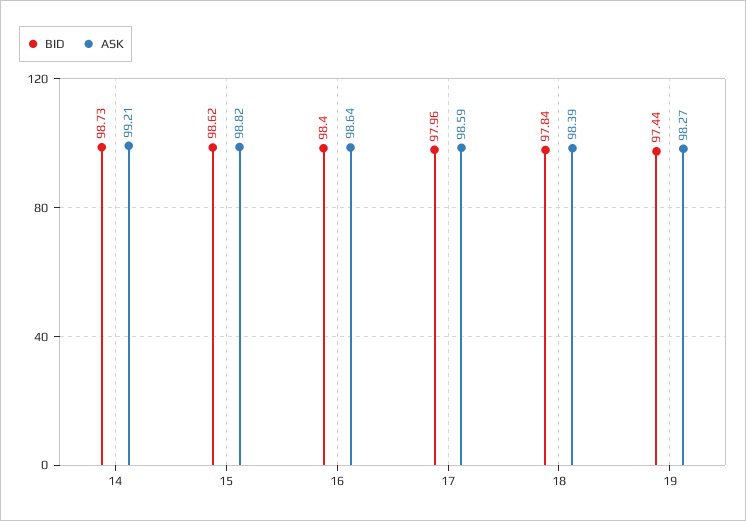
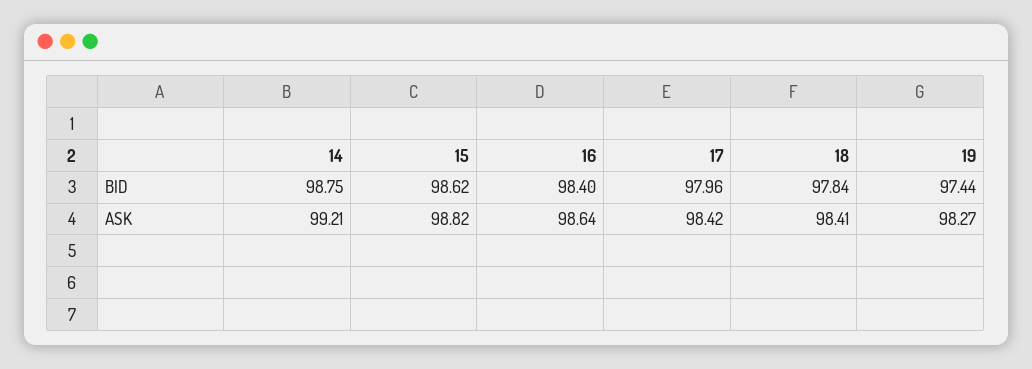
BID, 14: 98.73 -> 98.75
ASK, 17: 98.59 -> 98.42
ASK, 18: 98.39 -> 98.41

